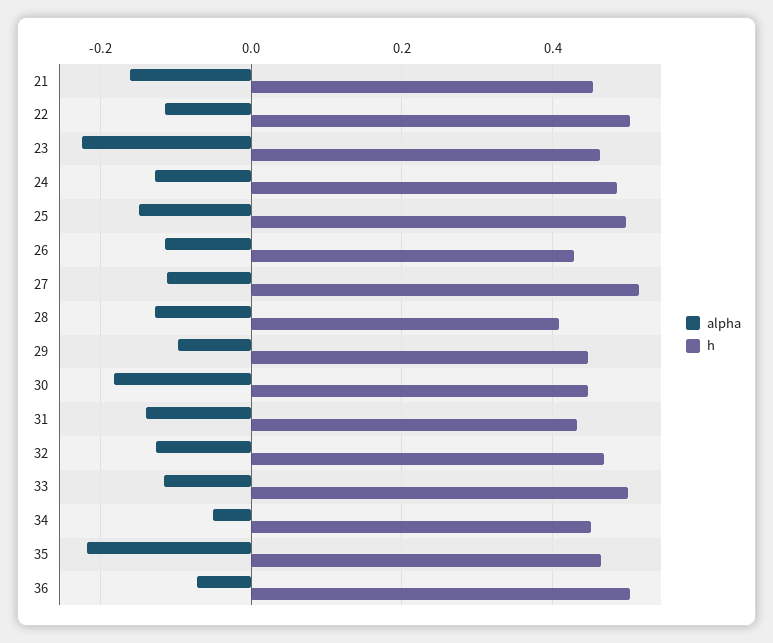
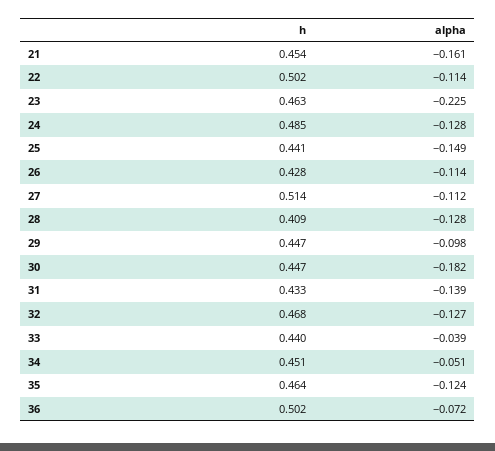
h, 25: 0.5 -> 0.441
alpha, 33: -0.12 -> -0.039
h, 33: 0.5 -> 0.44
alpha, 35: -0.22 -> -0.124

